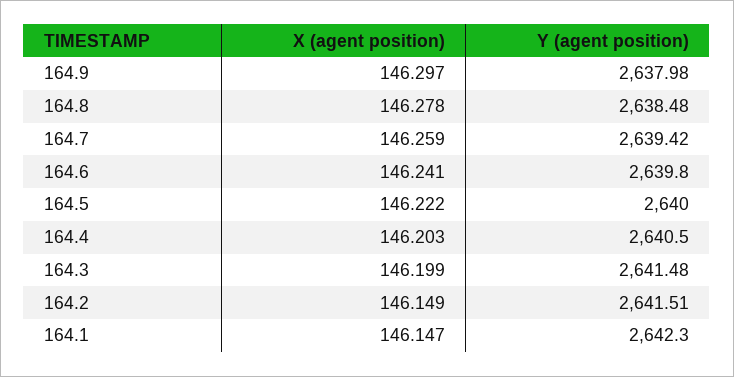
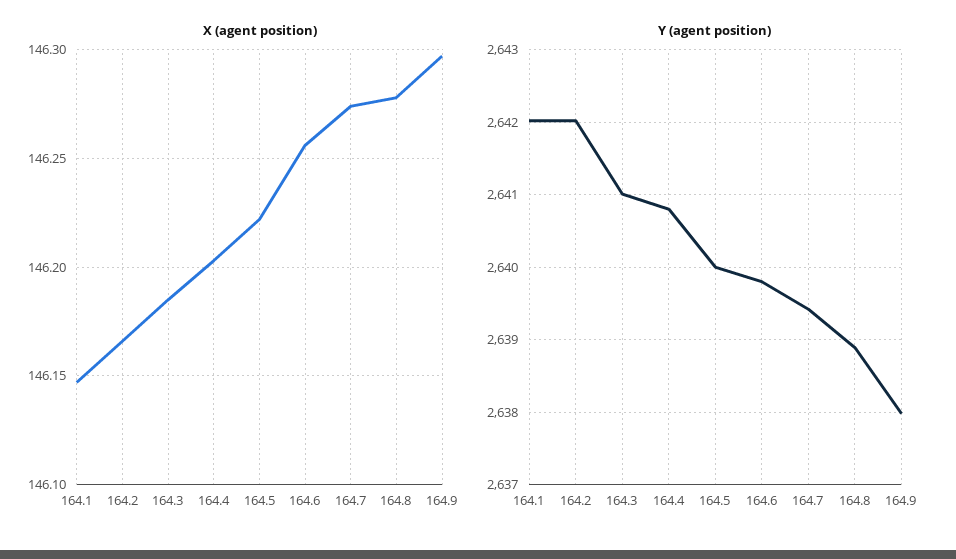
Y (agent position), 164.8: 2638.48 -> 2638.9
X (agent position), 164.7: 146.259 -> 146.275
X (agent position), 164.6: 146.241 -> 146.255
Y (agent position), 164.4: 2640.5 -> 2640.8
X (agent position), 164.3: 146.199 -> 146.185
Y (agent position), 164.3: 2641.48 -> 2641
X (agent position), 164.2: 146.149 -> 146.165
Y (agent position), 164.2: 2641.51 -> 2642
Y (agent position), 164.1: 2642.3 -> 2642

